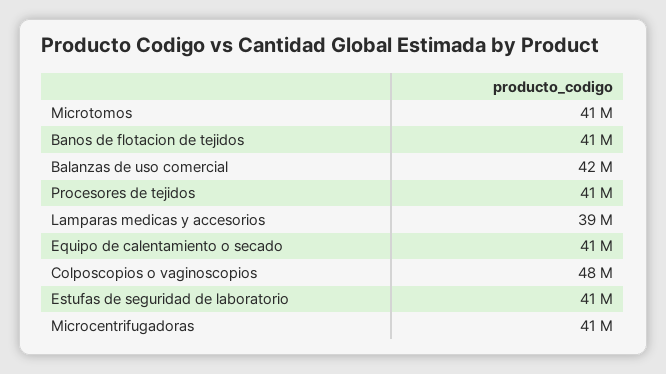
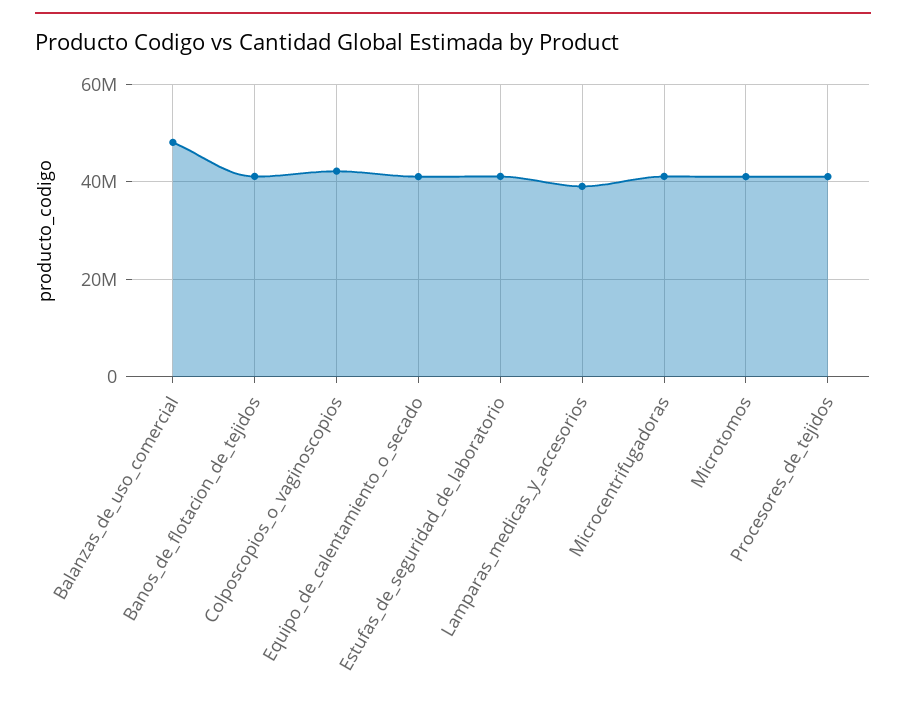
Balanzas de uso comercial: 42000000 -> 48000000
Colposcopios o vaginoscopios: 48000000 -> 42000000

